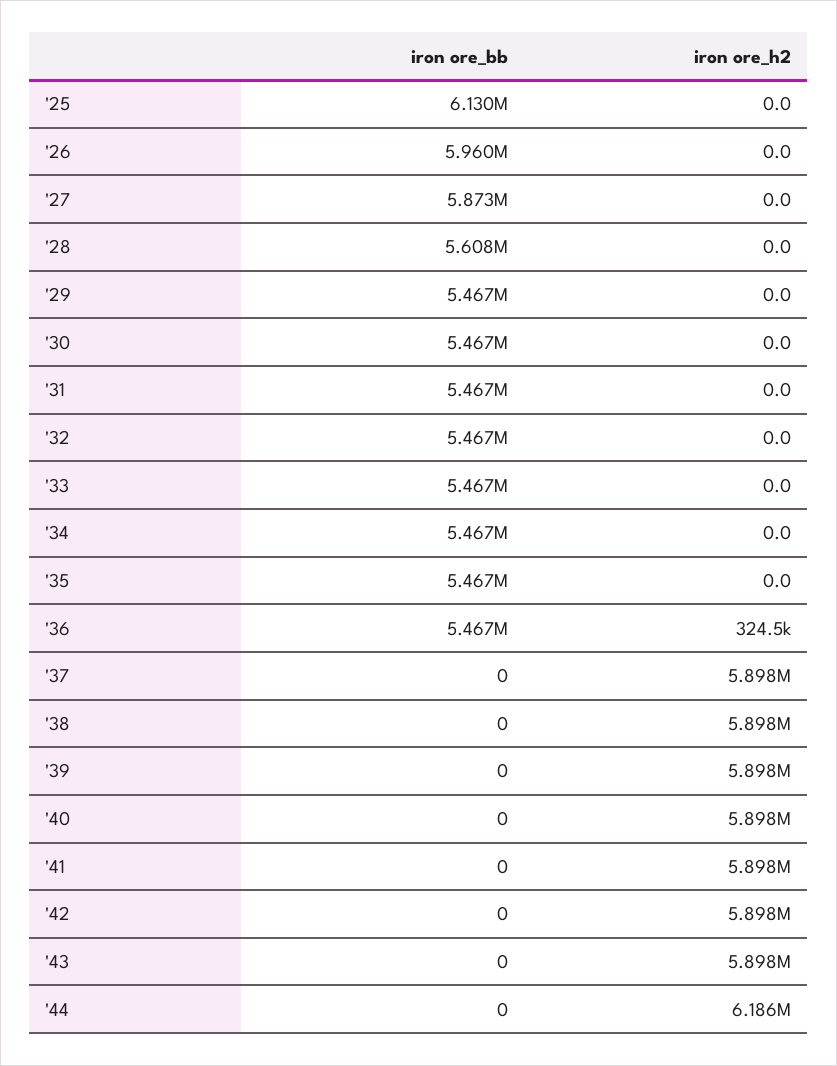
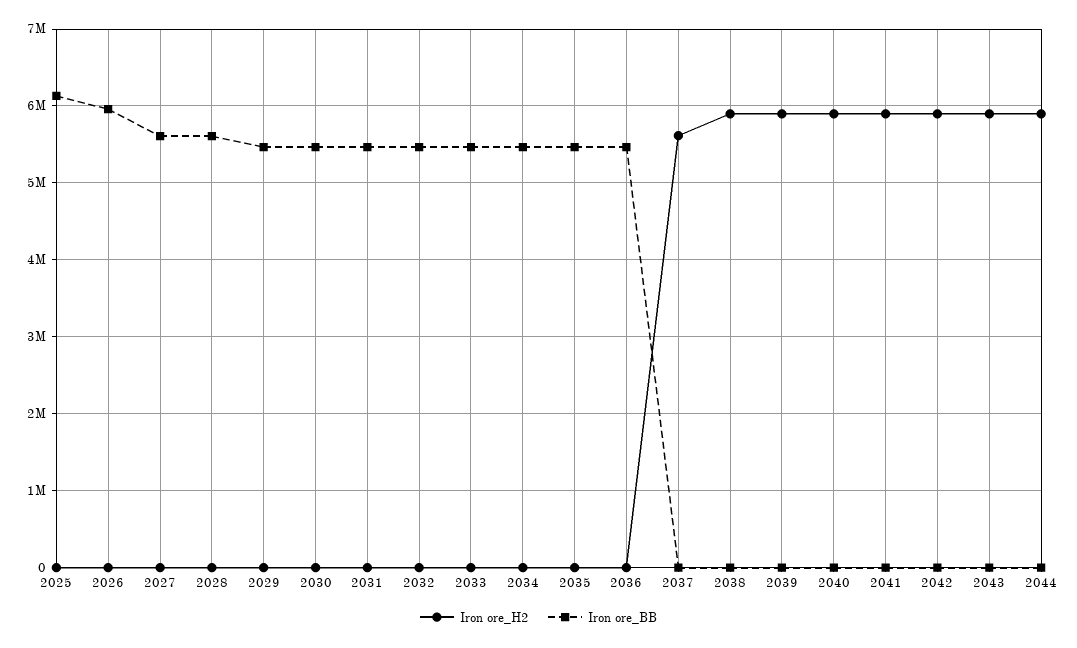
iron ore_bb, '27: 5873000 -> 5600000
iron ore_h2, '36: 324500 -> 0
iron ore_h2, '37: 5898000 -> 5600000
iron ore_h2, '44: 6186000 -> 5900000

